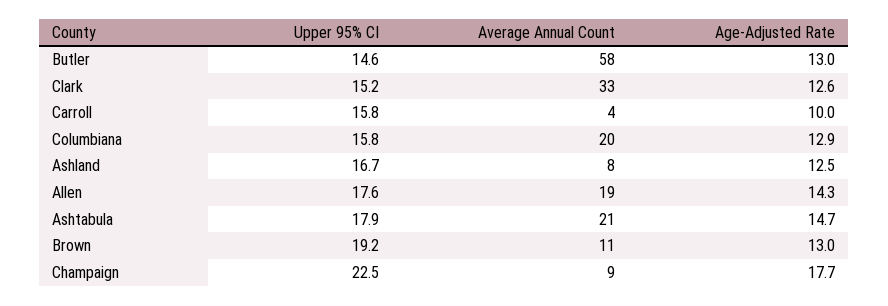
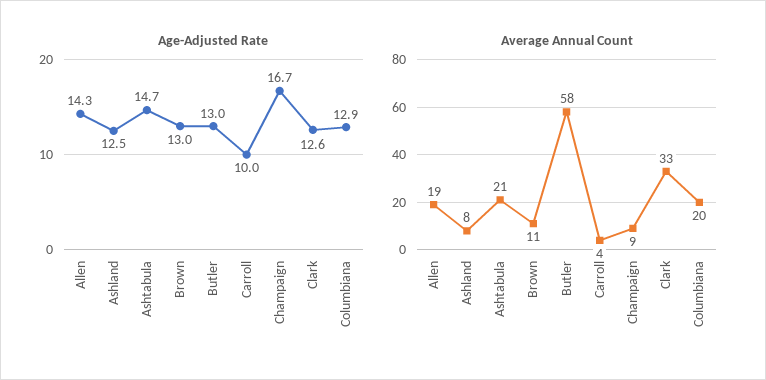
Upper 95% CI, Butler: 14.6 -> none
Upper 95% CI, Clark: 15.2 -> none
Upper 95% CI, Carroll: 15.8 -> none
Upper 95% CI, Columbiana: 15.8 -> none
Upper 95% CI, Ashland: 16.7 -> none
Upper 95% CI, Allen: 17.6 -> none
Upper 95% CI, Ashtabula: 17.9 -> none
Upper 95% CI, Brown: 19.2 -> none
Upper 95% CI, Champaign: 22.5 -> none
Age-Adjusted Rate, Champaign: 17.7 -> 16.7

